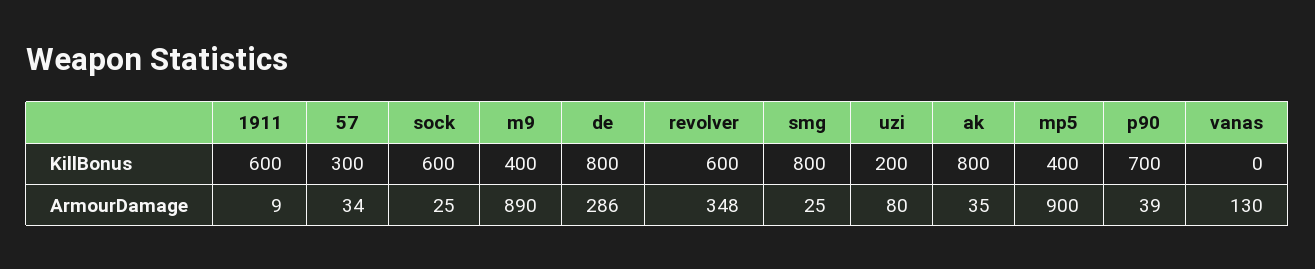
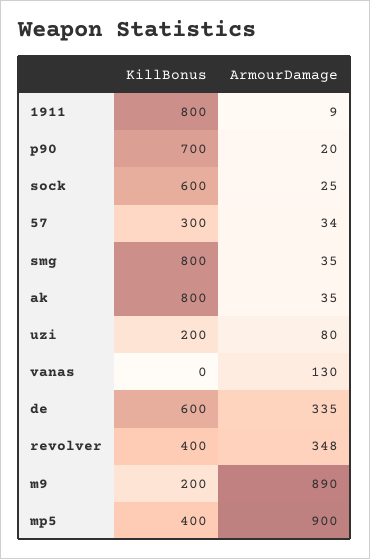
1911, KillBonus: 600 -> 800
m9, KillBonus: 400 -> 200
de, KillBonus: 800 -> 600
revolver, KillBonus: 600 -> 400
de, ArmourDamage: 286 -> 335
smg, ArmourDamage: 25 -> 35
p90, ArmourDamage: 39 -> 20

